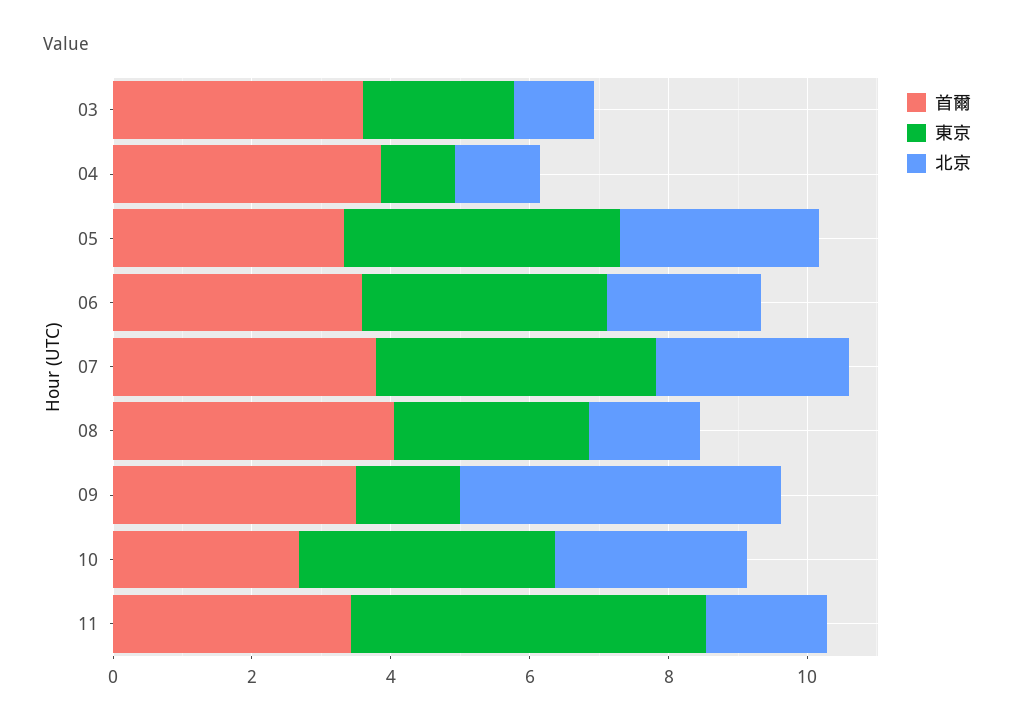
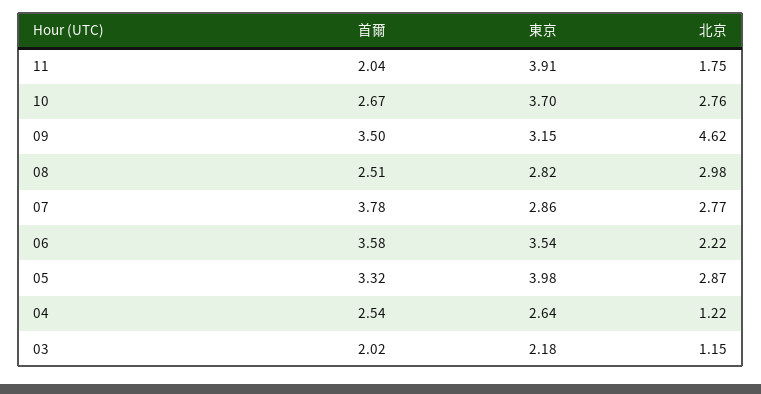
首爾, 03: 3.5 -> 2.02
首爾, 04: 4 -> 2.54
東京, 04: 1 -> 2.64
東京, 07: 4 -> 2.86
首爾, 08: 4 -> 2.51
北京, 08: 1.5 -> 2.98
東京, 09: 1.5 -> 3.15
首爾, 11: 3.5 -> 2.04
東京, 11: 5 -> 3.91

